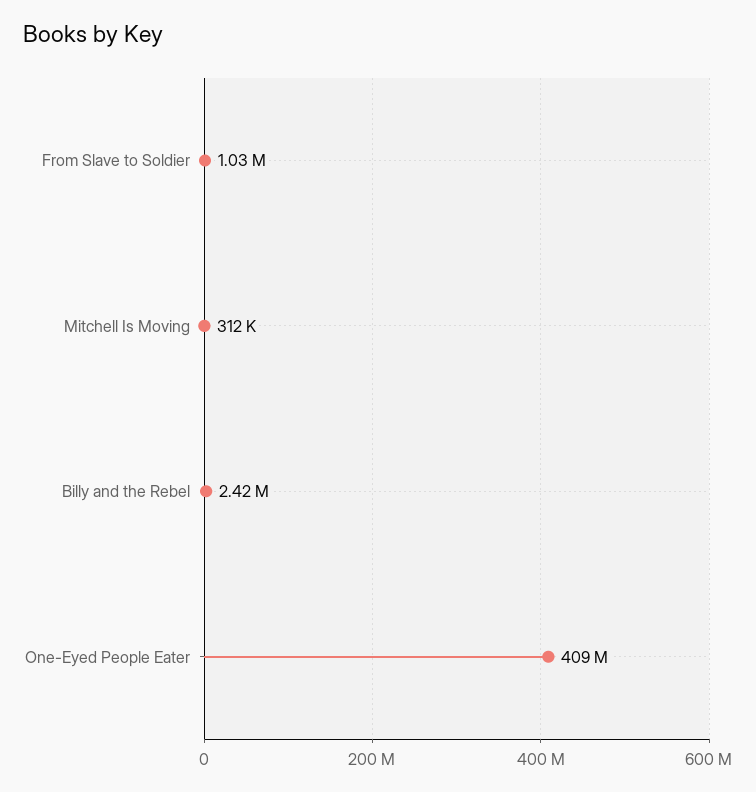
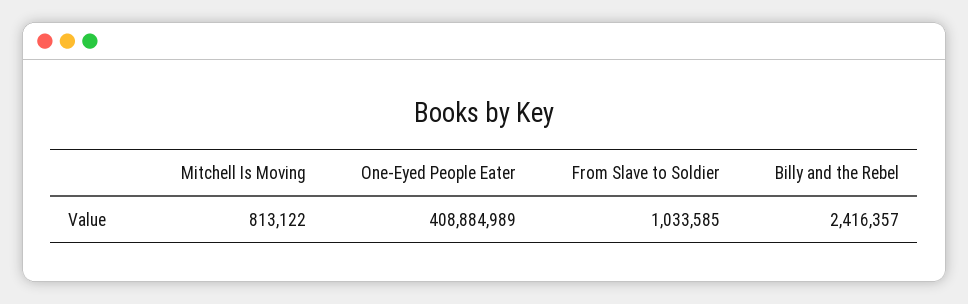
Mitchell Is Moving: 312000 -> 813122

